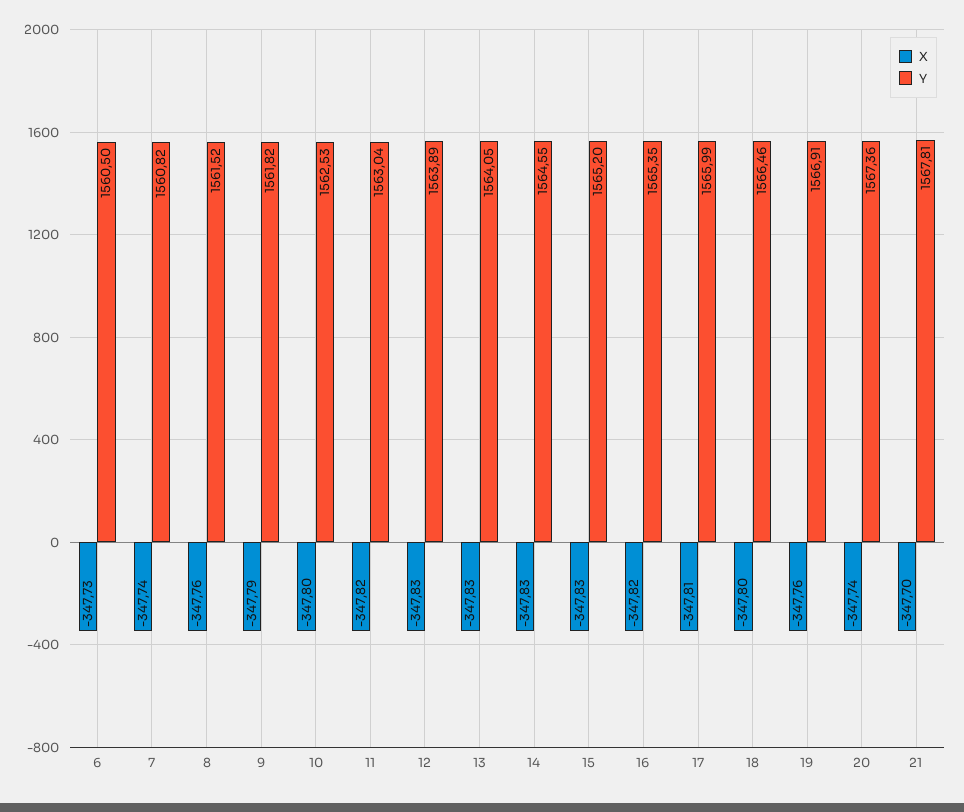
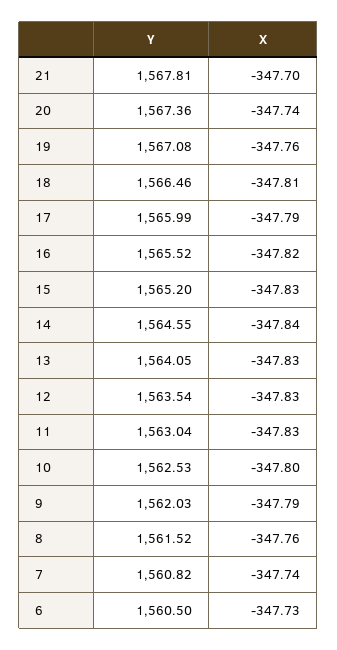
Y, 9: 1561.82 -> 1562.03
X, 11: -347.82 -> -347.83
Y, 12: 1563.89 -> 1563.54
X, 14: -347.83 -> -347.84
Y, 16: 1565.35 -> 1565.52
X, 17: -347.81 -> -347.79
X, 18: -347.8 -> -347.81
Y, 19: 1566.91 -> 1567.08

